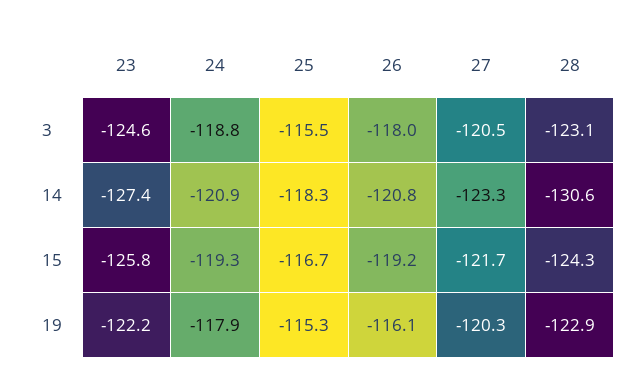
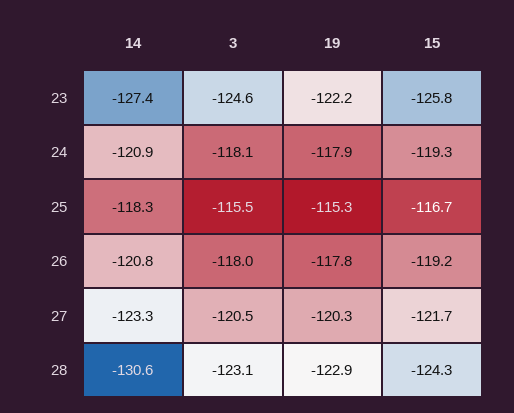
24, 3: -118.8 -> -118.1
26, 19: -116.1 -> -117.8

